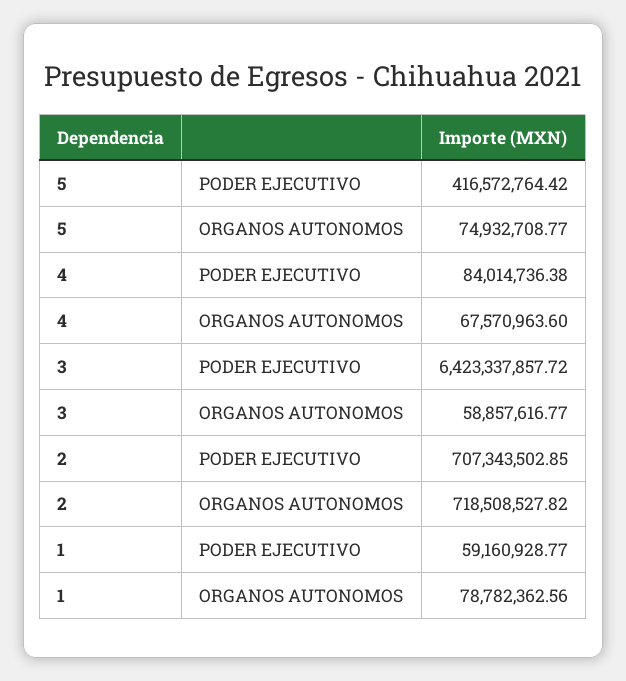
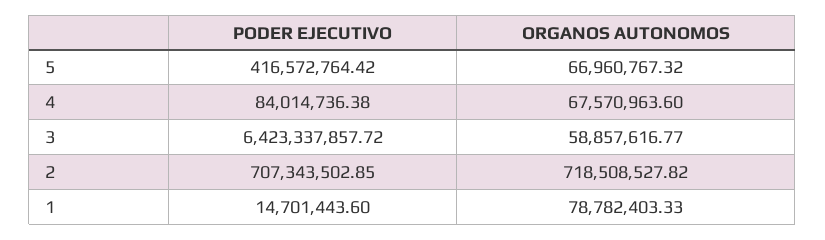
5, ORGANOS AUTONOMOS: 74932708.77 -> 66960767.32
1, PODER EJECUTIVO: 59160928.77 -> 14701443.6
1, ORGANOS AUTONOMOS: 78782362.56 -> 78782403.33

